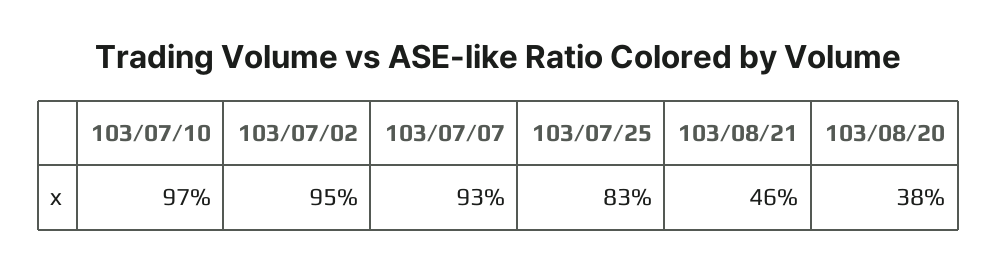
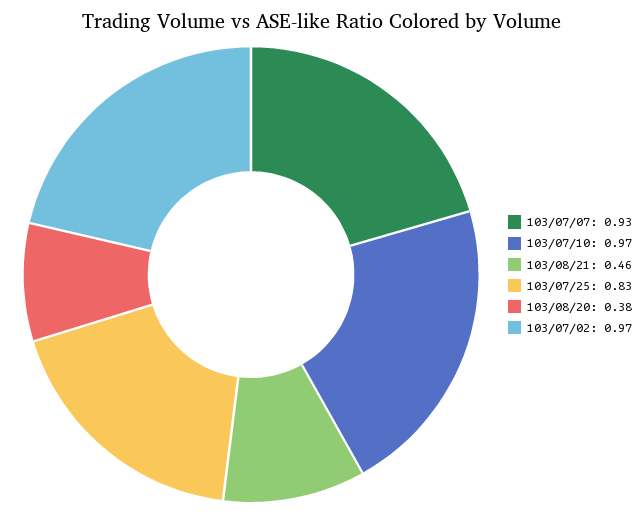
103/07/02: 0.95 -> 0.97

